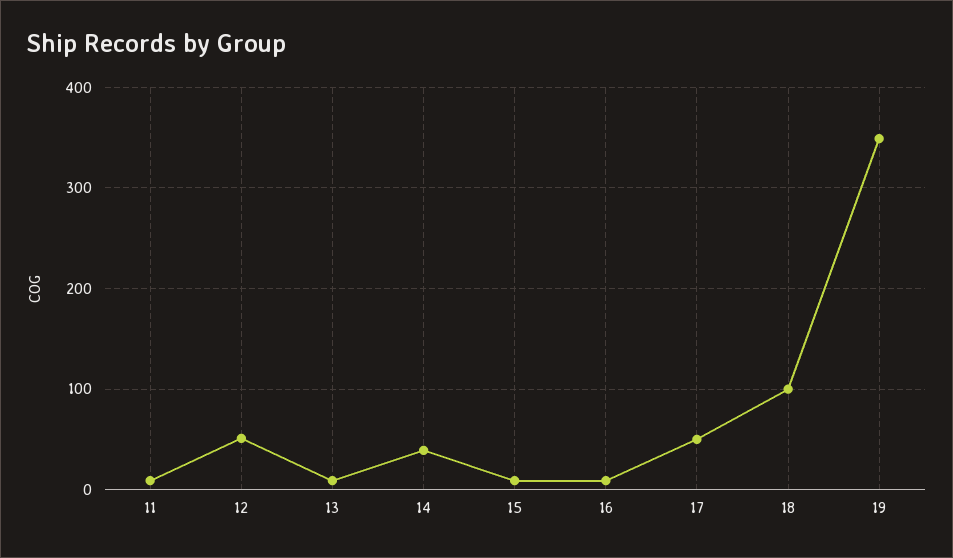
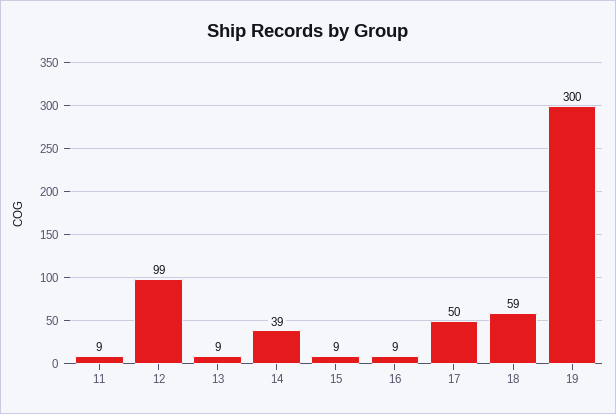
12: 50 -> 99
18: 100 -> 59
19: 350 -> 300

